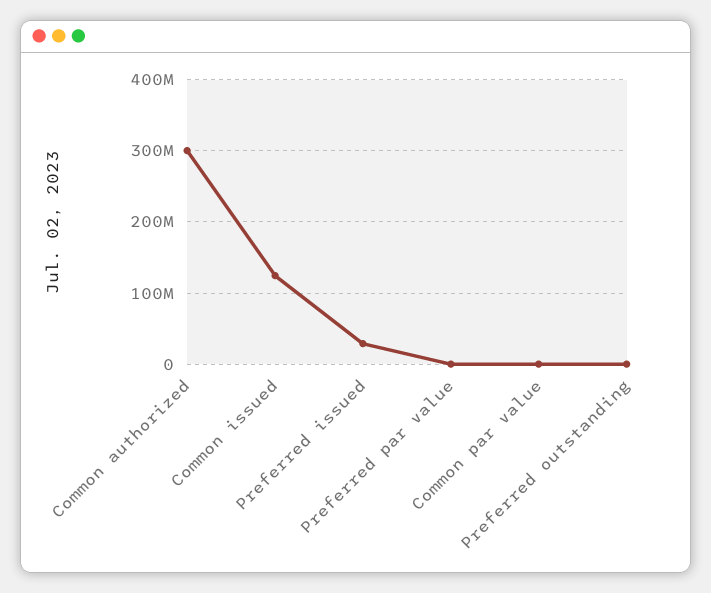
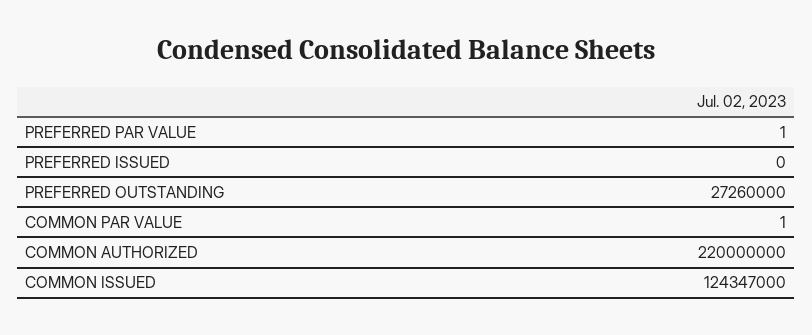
Common authorized: 300000000 -> 220000000
Preferred issued: 30000000 -> 0
Preferred outstanding: 0 -> 27260000

